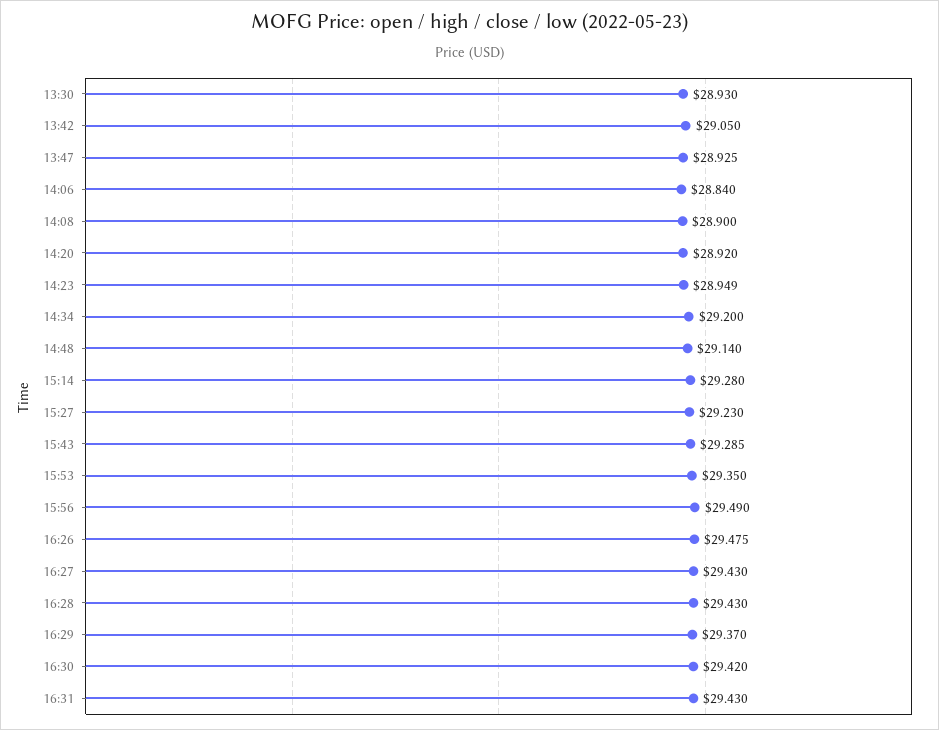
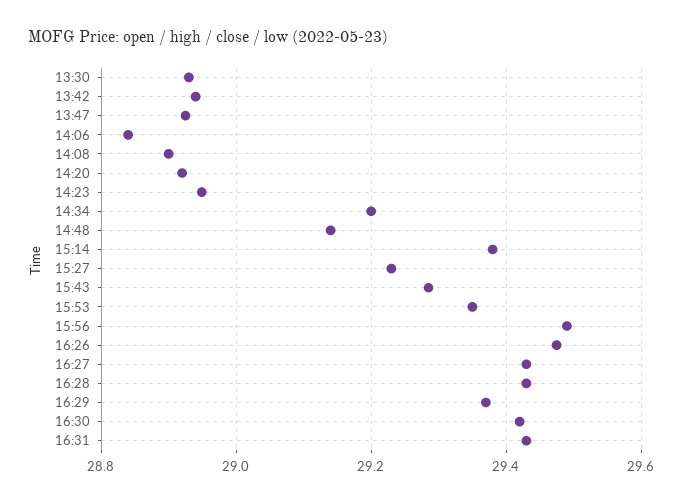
13:42: 29.05 -> 28.94
15:14: 29.28 -> 29.38

